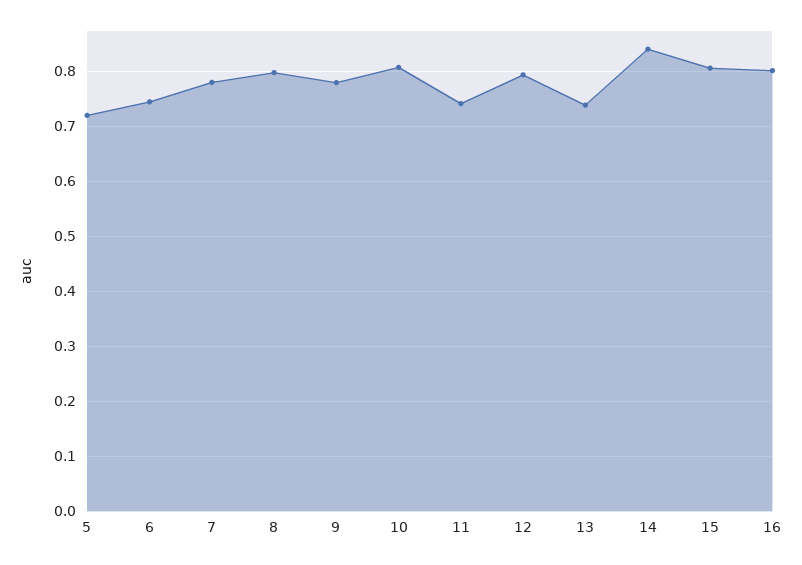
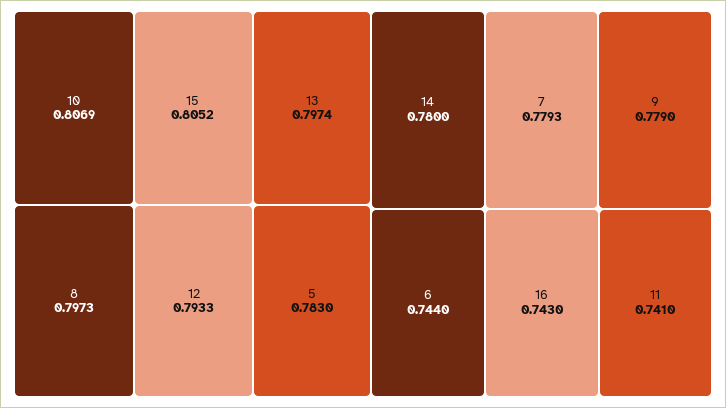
5: 0.72 -> 0.783
13: 0.74 -> 0.7974
14: 0.84 -> 0.78
16: 0.8 -> 0.743

